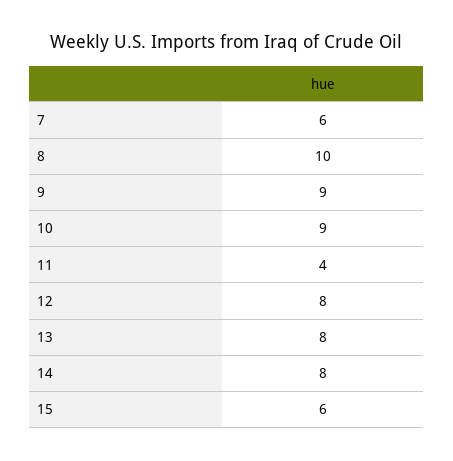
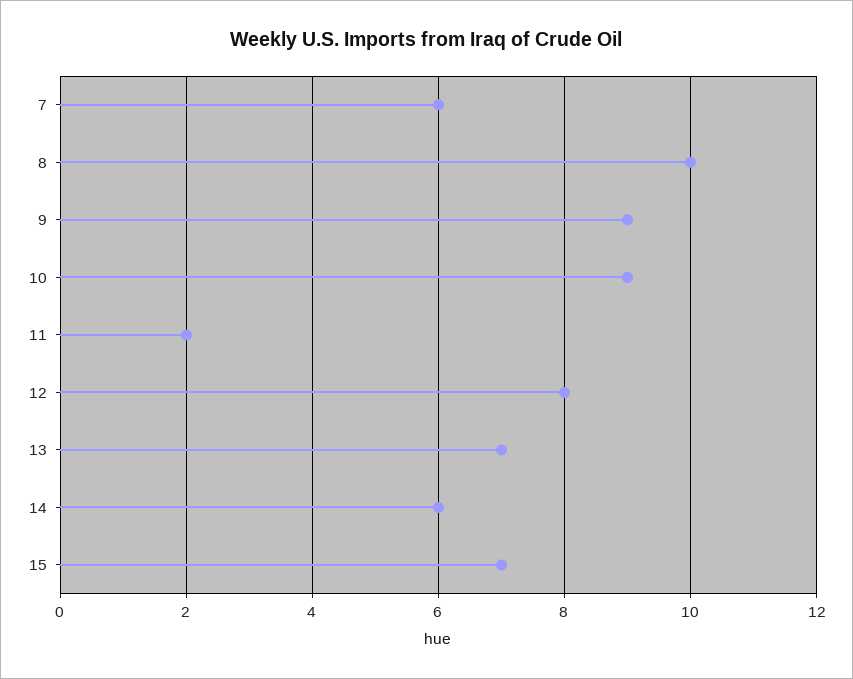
11: 4 -> 2
13: 8 -> 7
14: 8 -> 6
15: 6 -> 7

